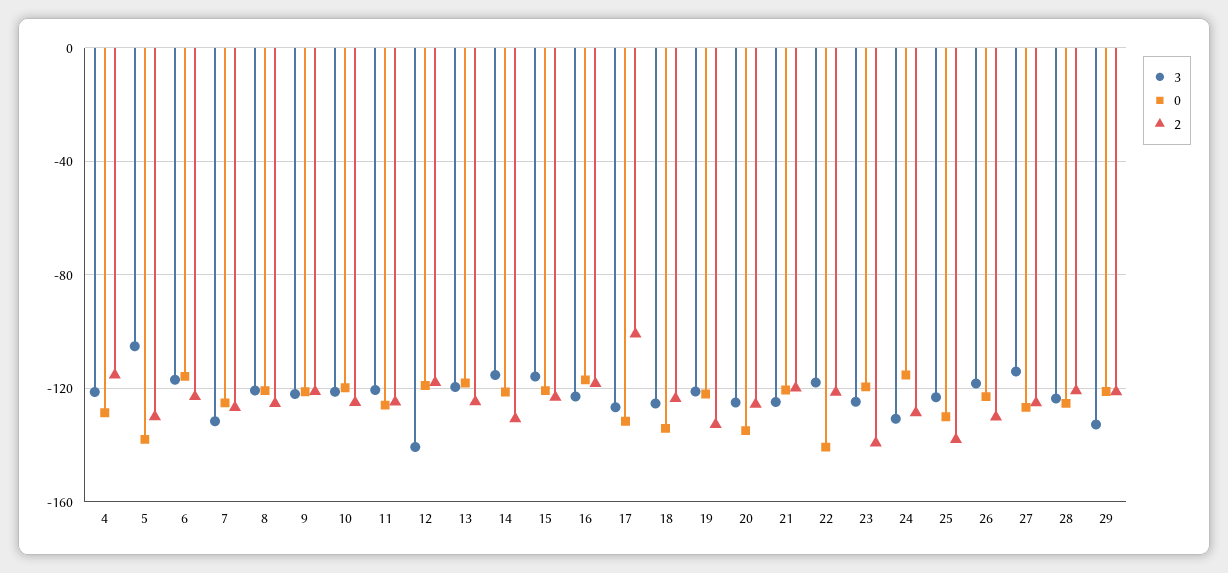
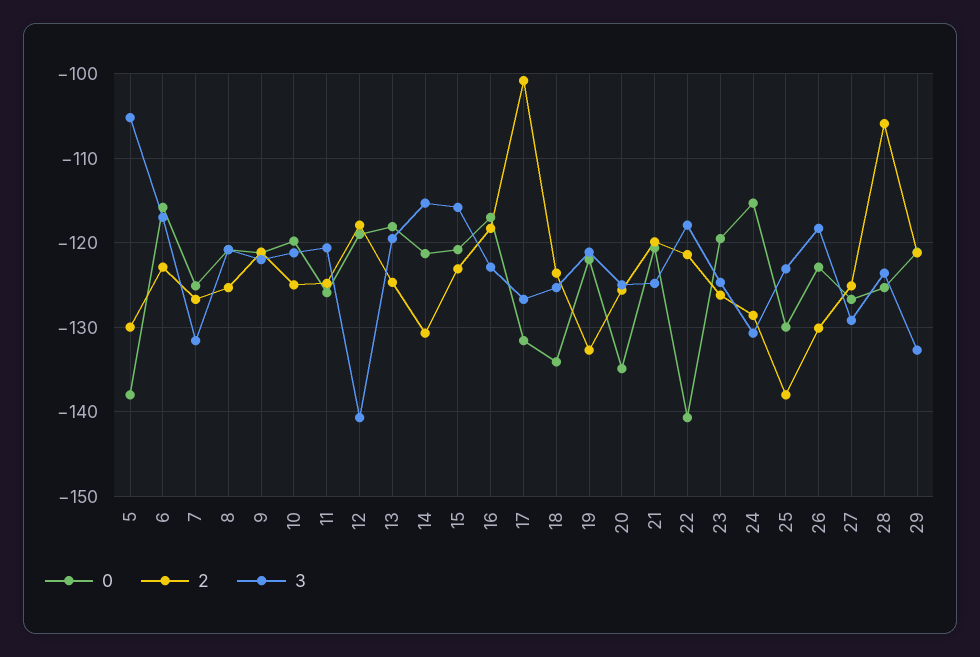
3, 4: -120 -> none
0, 4: -130 -> none
2, 4: -115 -> none
2, 23: -140 -> -126
3, 27: -115 -> -129
2, 28: -120 -> -106

